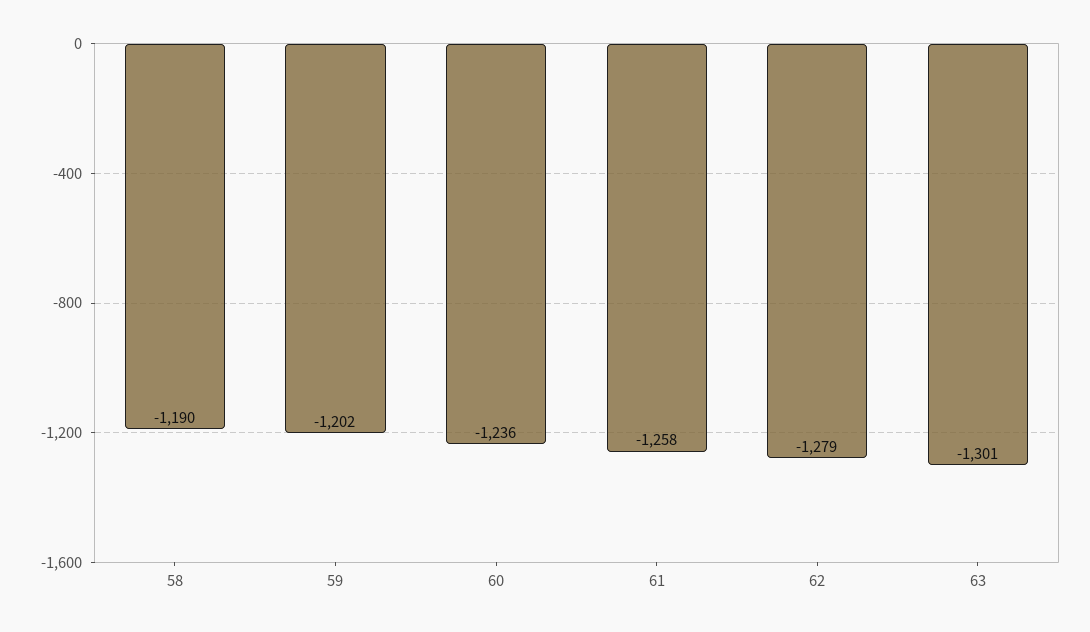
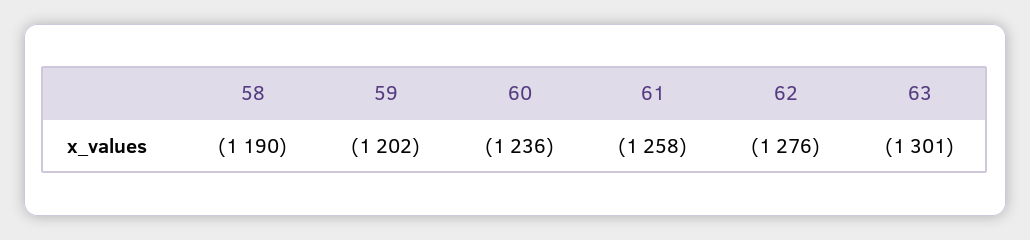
62: -1279 -> -1276

